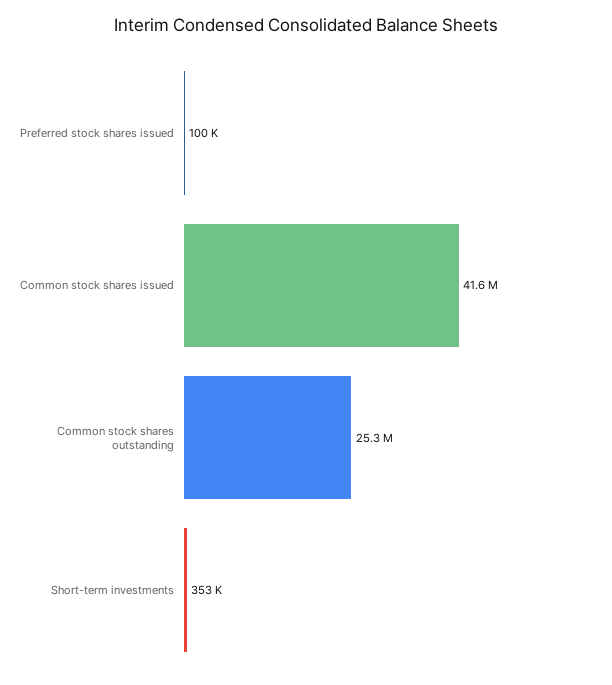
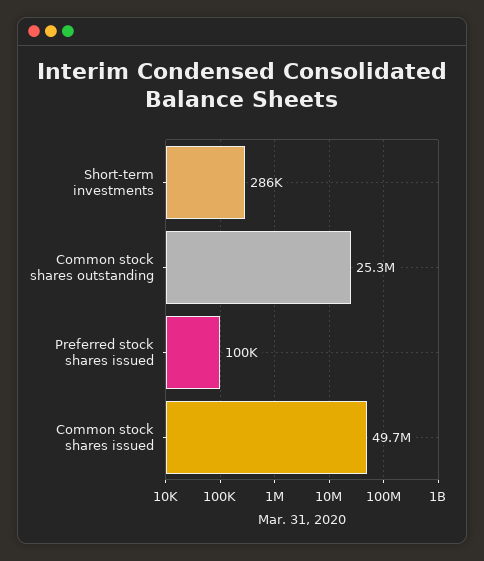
Common stock shares issued: 41600000 -> 49700000
Short-term investments: 353000 -> 286000

